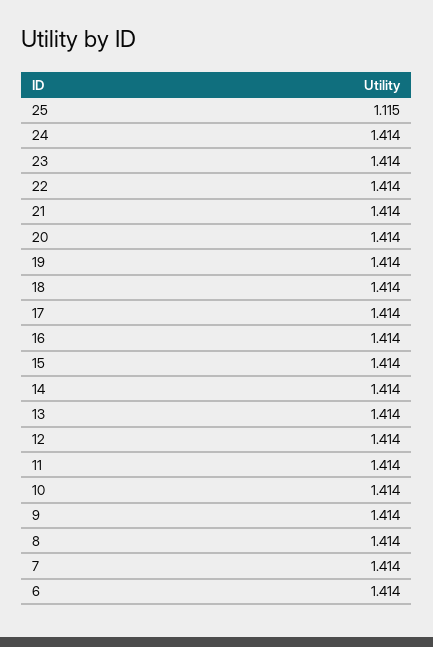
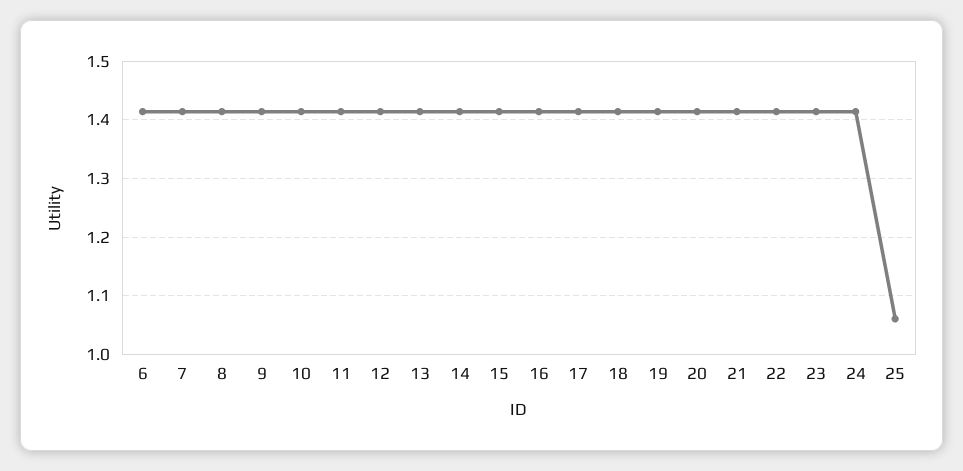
25: 1.115 -> 1.06

